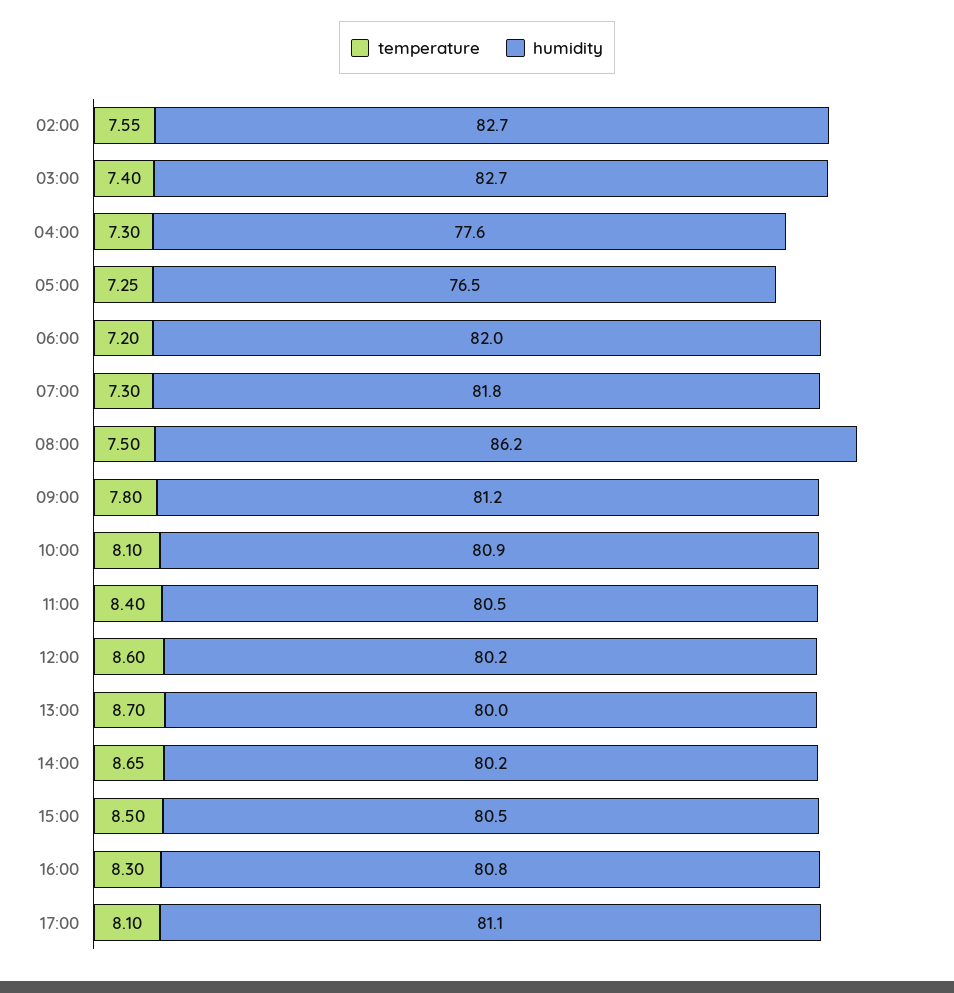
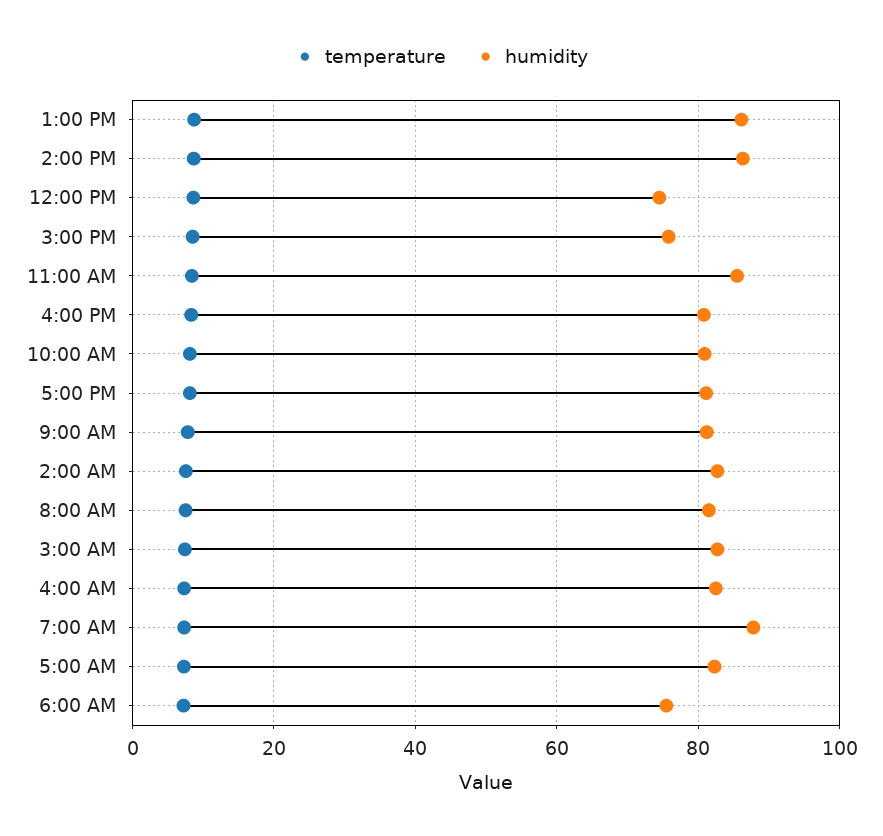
humidity, 04:00: 77.6 -> 82
humidity, 05:00: 76.5 -> 82
humidity, 06:00: 82 -> 76
humidity, 07:00: 81.8 -> 88
humidity, 08:00: 86.2 -> 82
humidity, 11:00: 80.5 -> 86
humidity, 12:00: 80.2 -> 74
humidity, 13:00: 80 -> 86
humidity, 14:00: 80.2 -> 86
humidity, 15:00: 80.5 -> 76

